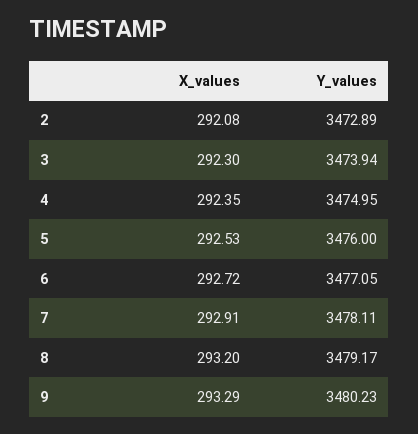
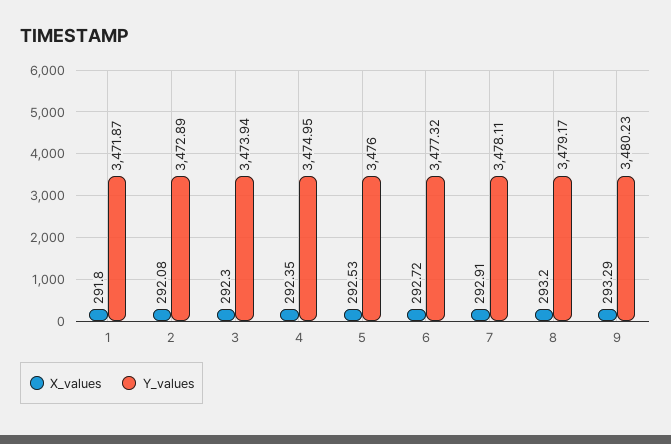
Y_values, 6: 3477.05 -> 3477.32
X_values, 1: none -> 291.8
Y_values, 1: none -> 3471.87

